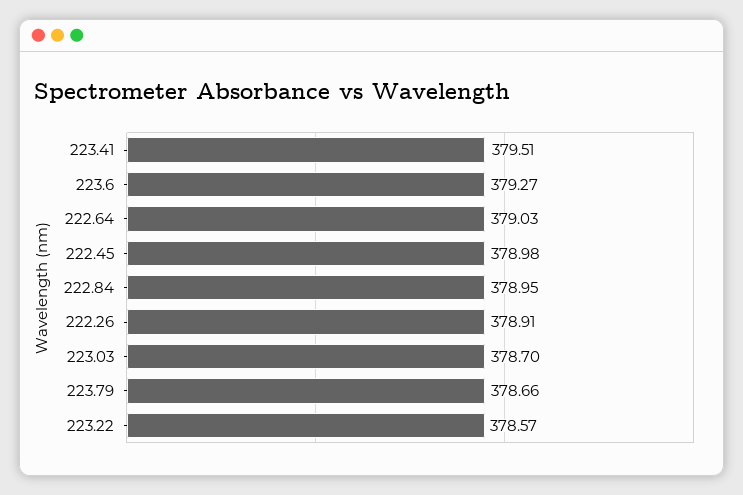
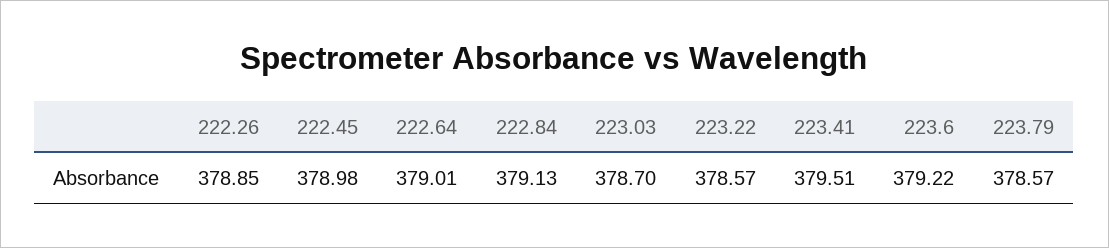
223.6: 379.27 -> 379.22
222.64: 379.03 -> 379.01
222.84: 378.95 -> 379.13
222.26: 378.91 -> 378.85
223.79: 378.66 -> 378.57

